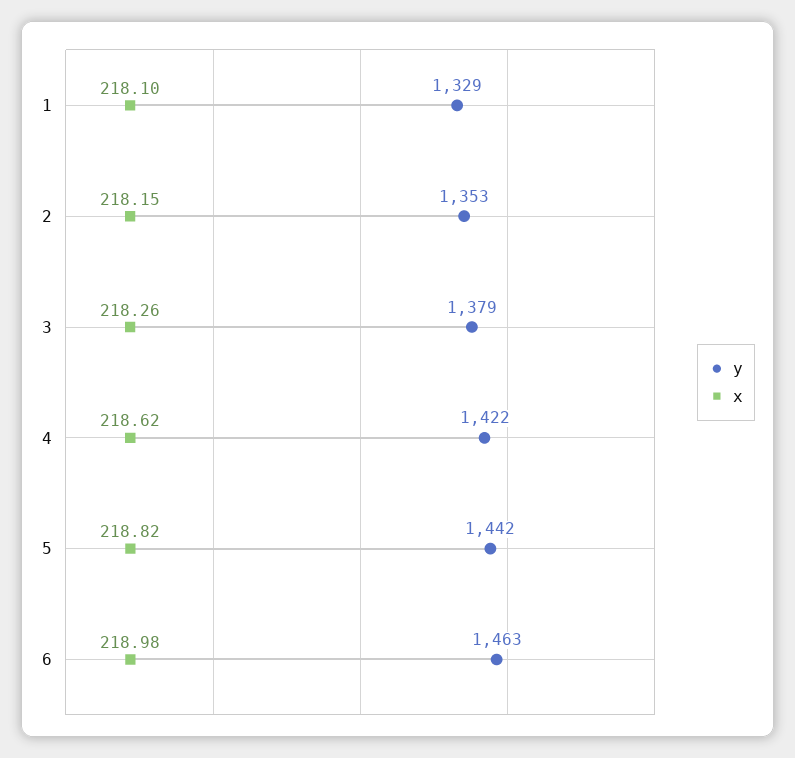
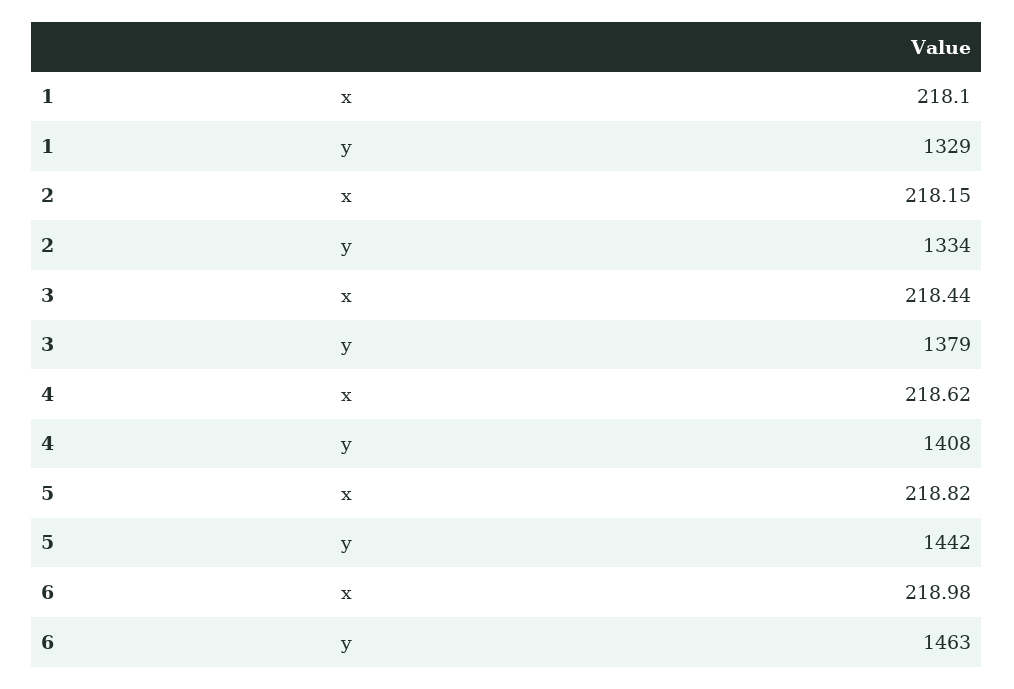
y, 2: 1353 -> 1334
x, 3: 218.26 -> 218.44
y, 4: 1422 -> 1408

